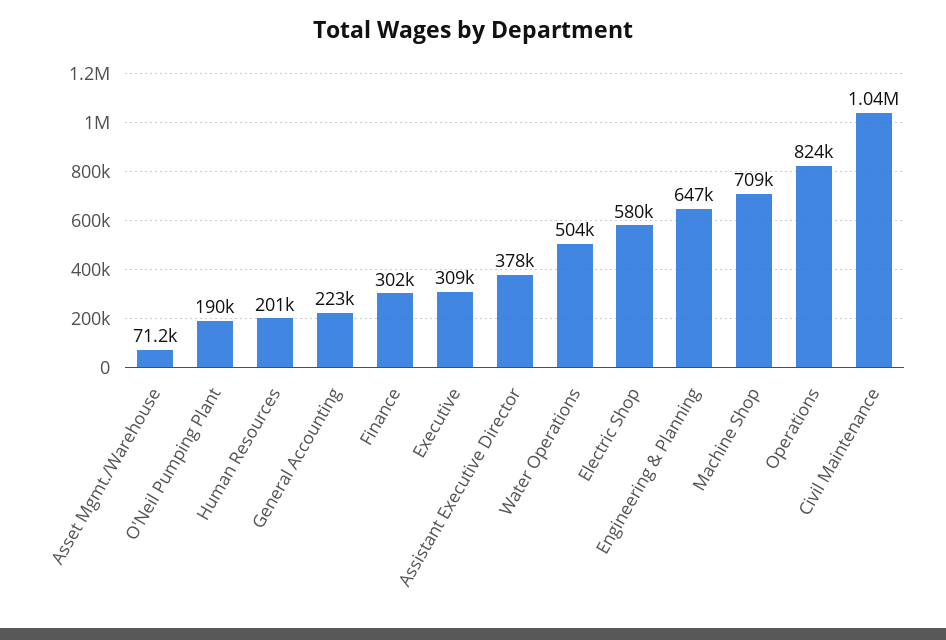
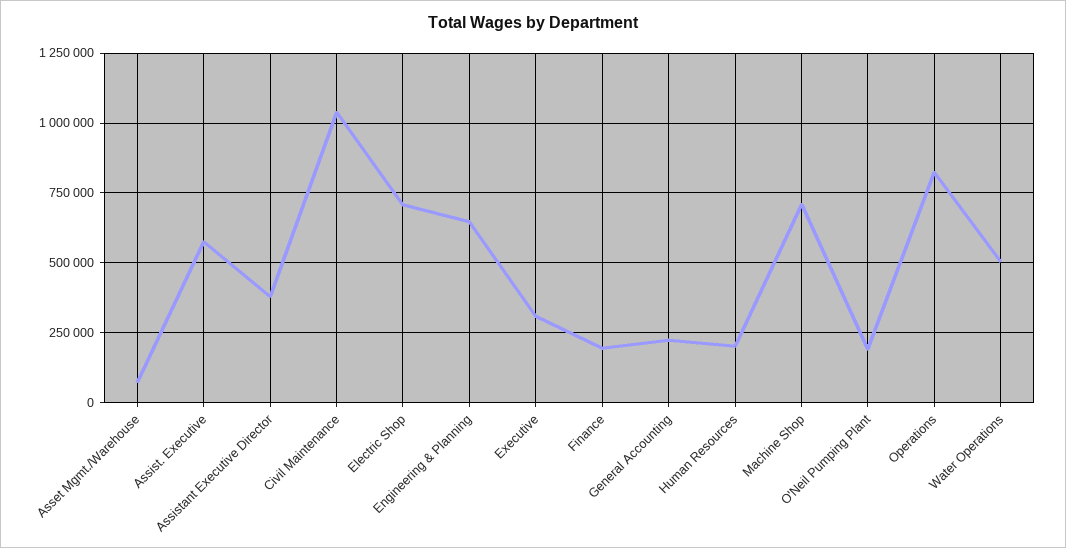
Finance: 302000 -> 200000
Electric Shop: 580000 -> 700000
Assist. Executive: none -> 575000

